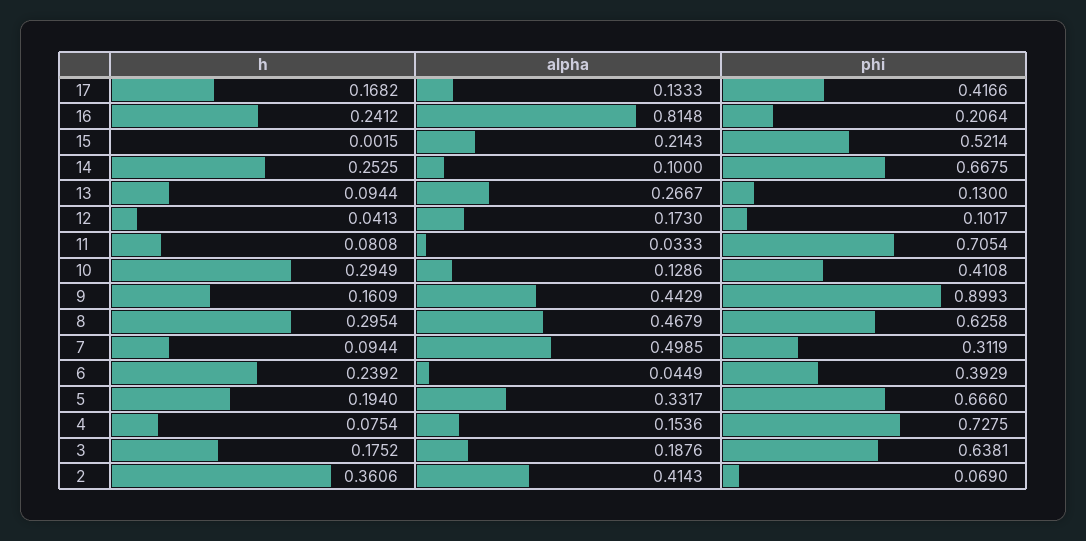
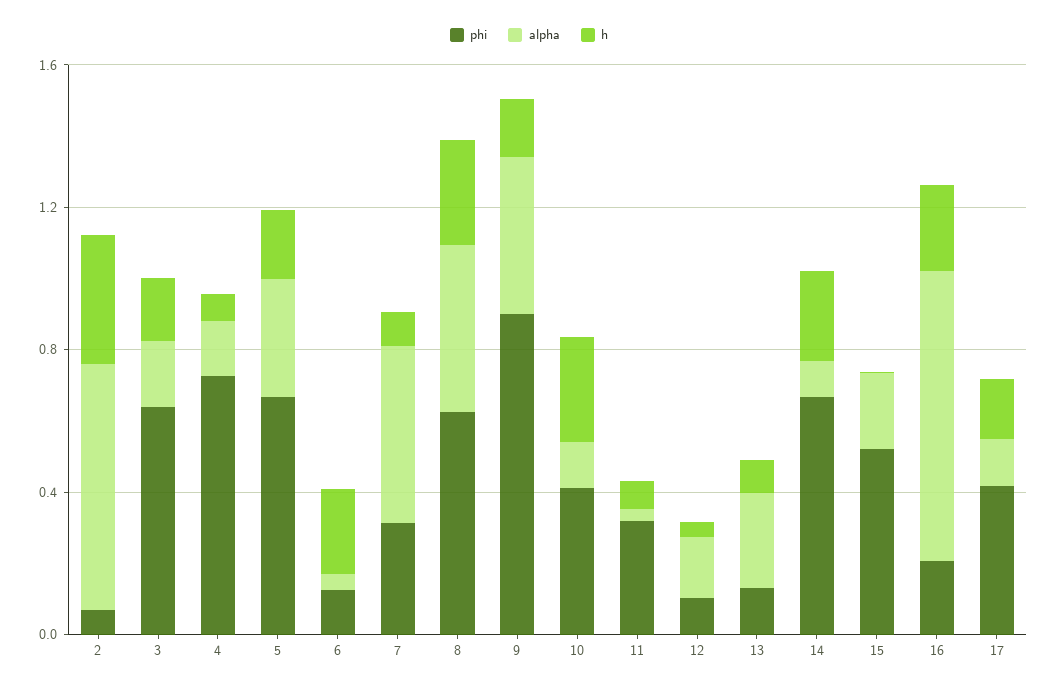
phi, 11: 0.7054 -> 0.3
phi, 6: 0.3929 -> 0.1
alpha, 2: 0.4143 -> 0.7

